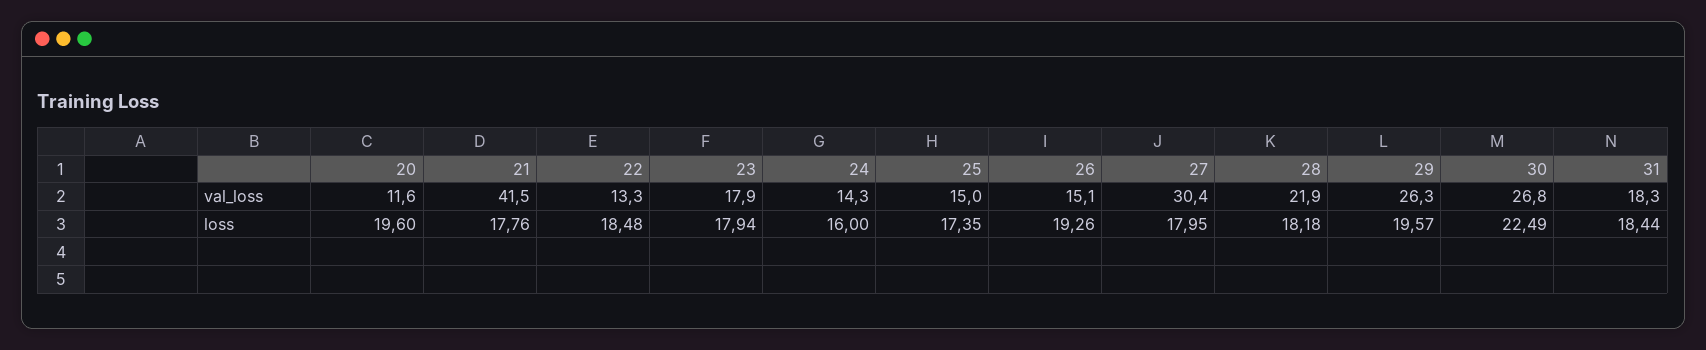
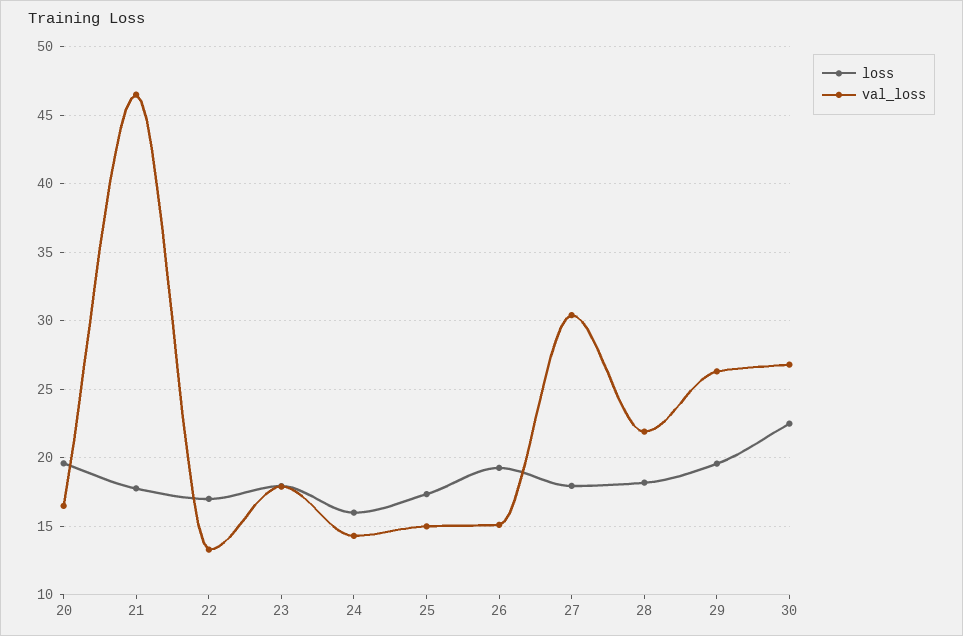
val_loss, 20: 11.6 -> 16.5
val_loss, 21: 41.5 -> 46.5
val_loss, 31: 18.3 -> none
loss, 22: 18.48 -> 17
loss, 31: 18.44 -> none

